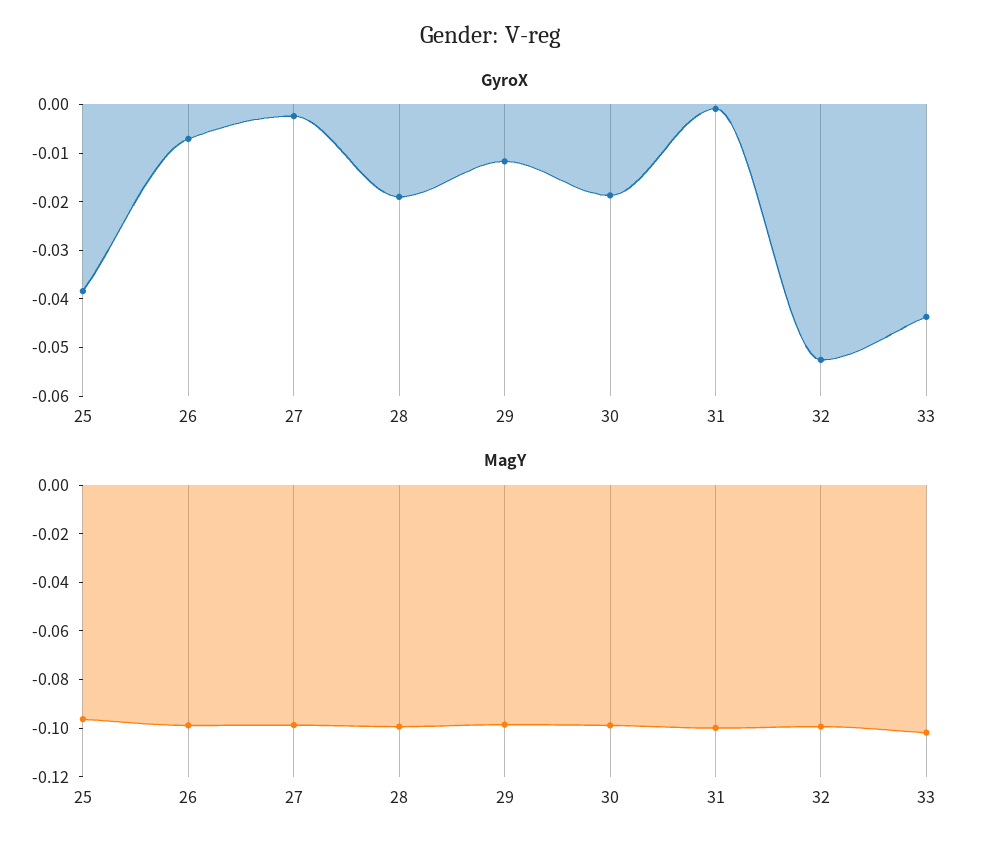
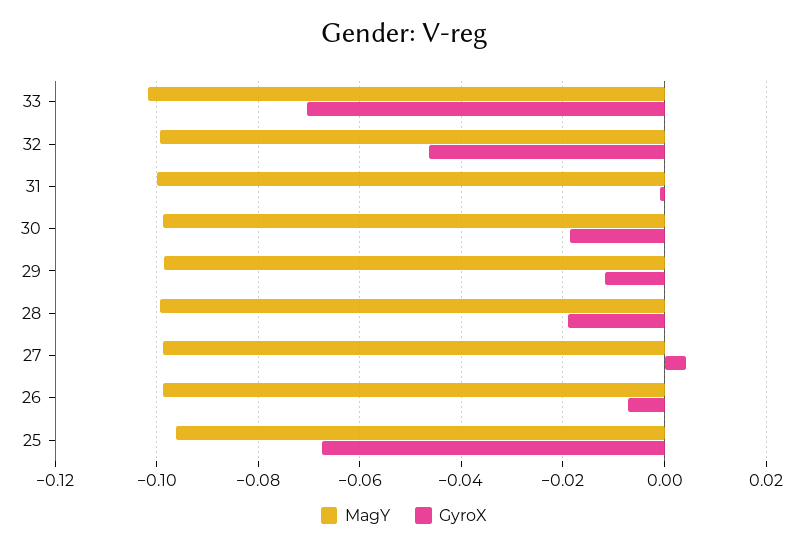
GyroX, 25: -0.038 -> -0.068
GyroX, 27: -0.002 -> 0.004
GyroX, 32: -0.052 -> -0.046
GyroX, 33: -0.044 -> -0.07

